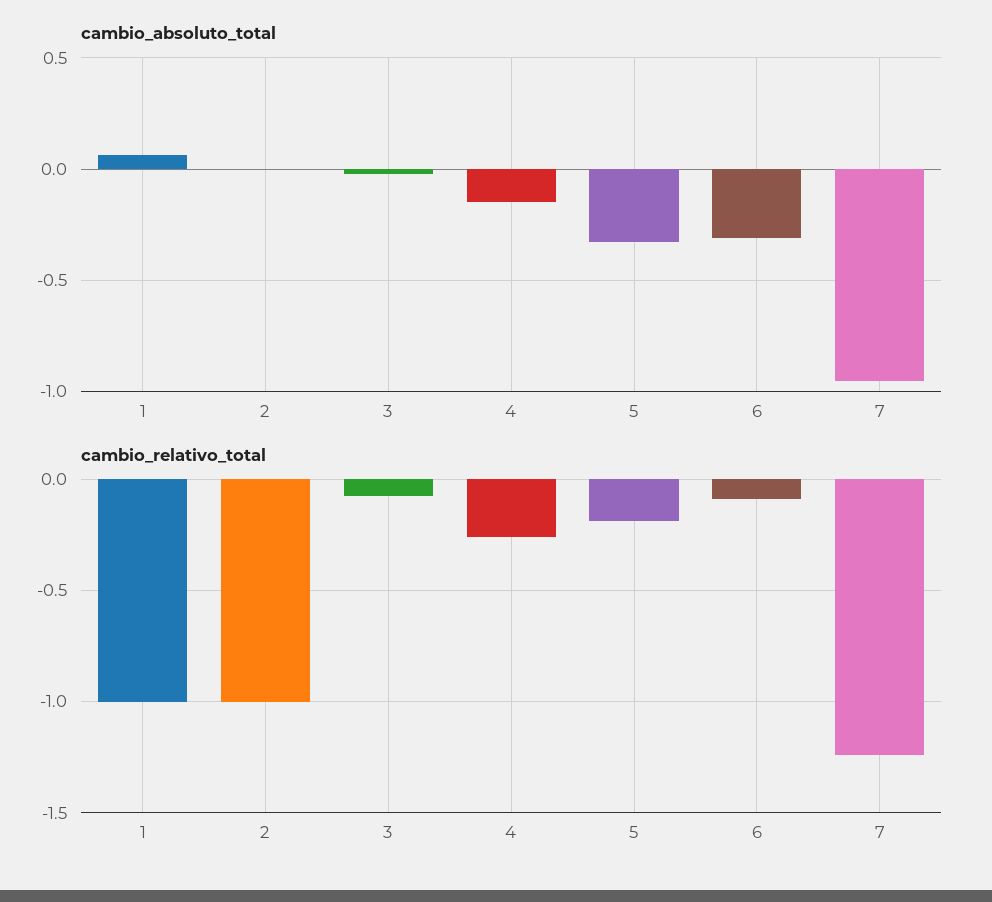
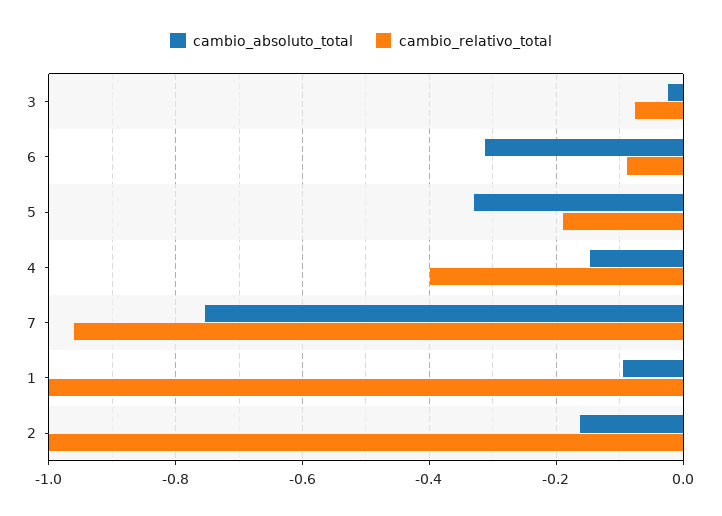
cambio_absoluto_total, 1: 0.05 -> -0.1
cambio_absoluto_total, 2: 0 -> -0.16
cambio_absoluto_total, 7: -0.95 -> -0.76
cambio_relativo_total, 4: -0.25 -> -0.4
cambio_relativo_total, 7: -1.25 -> -0.96

